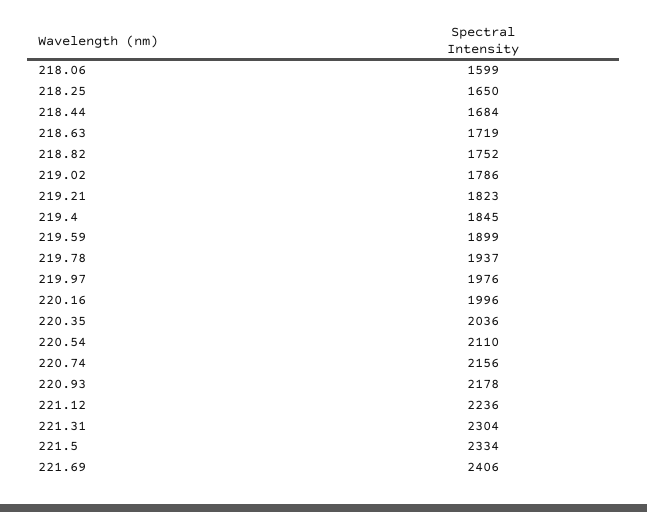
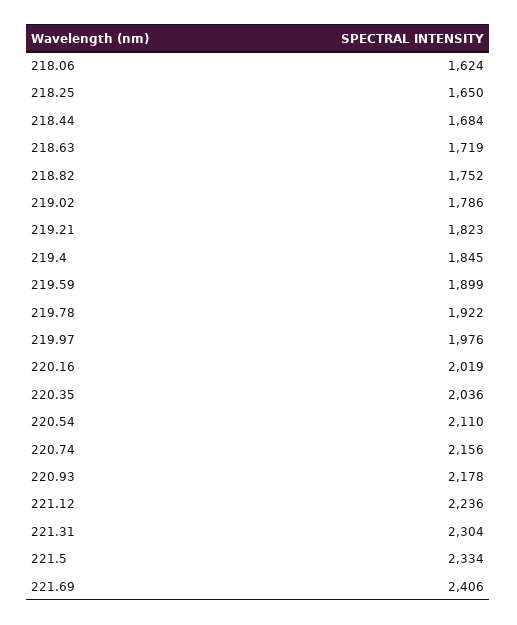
218.06: 1599 -> 1624
219.78: 1937 -> 1922
220.16: 1996 -> 2019

